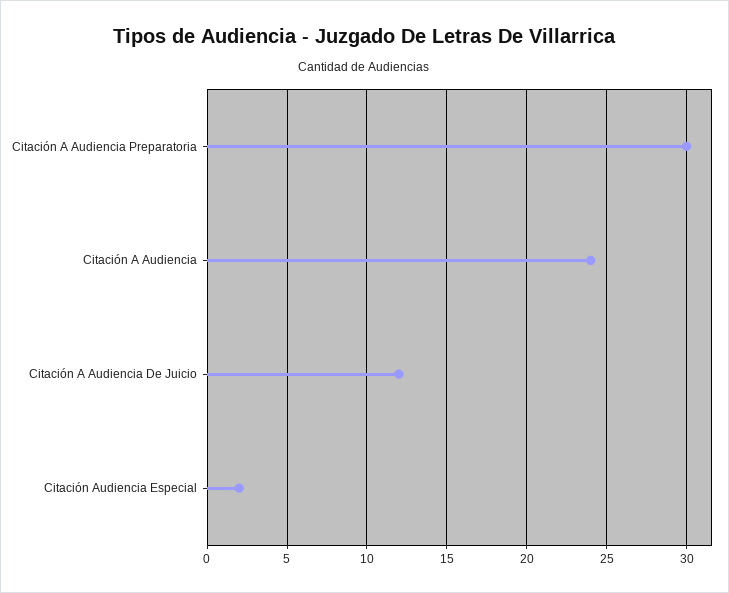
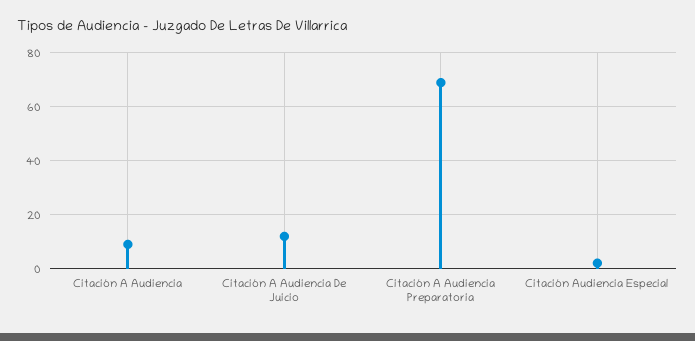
Citación A Audiencia Preparatoria: 30 -> 70
Citación A Audiencia: 24 -> 10

